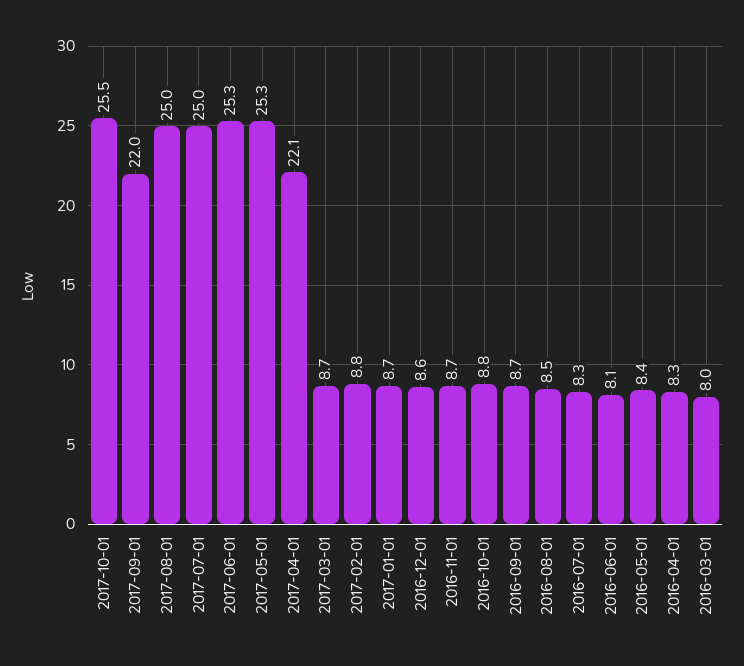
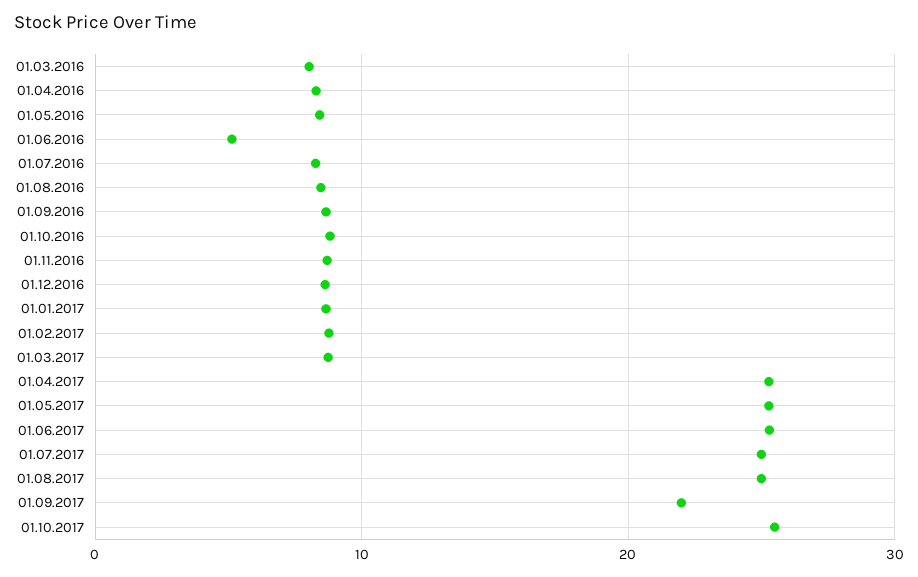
2017-04-01: 22.1 -> 25
2016-06-01: 8.1 -> 5

